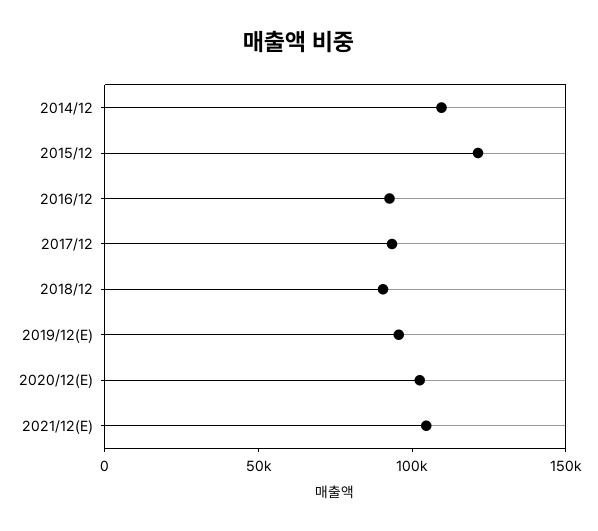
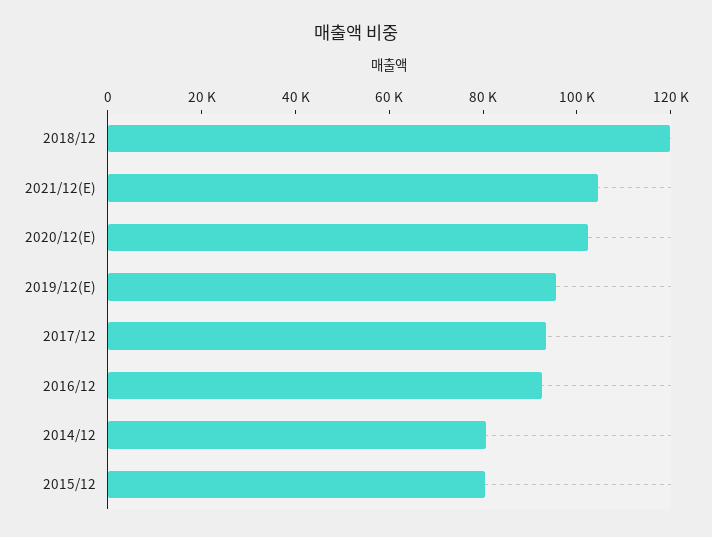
2014/12: 110000 -> 80000
2015/12: 120000 -> 80000
2018/12: 90000 -> 120000

